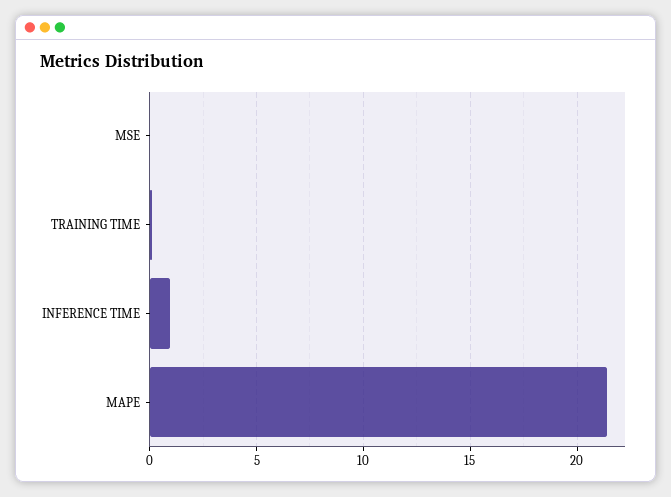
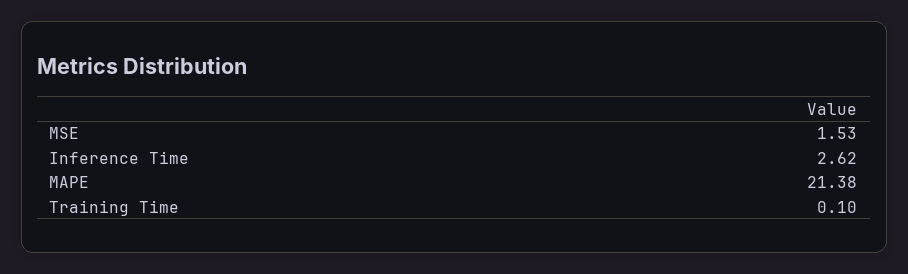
MSE: 0 -> 1.53
INFERENCE TIME: 1 -> 2.62

